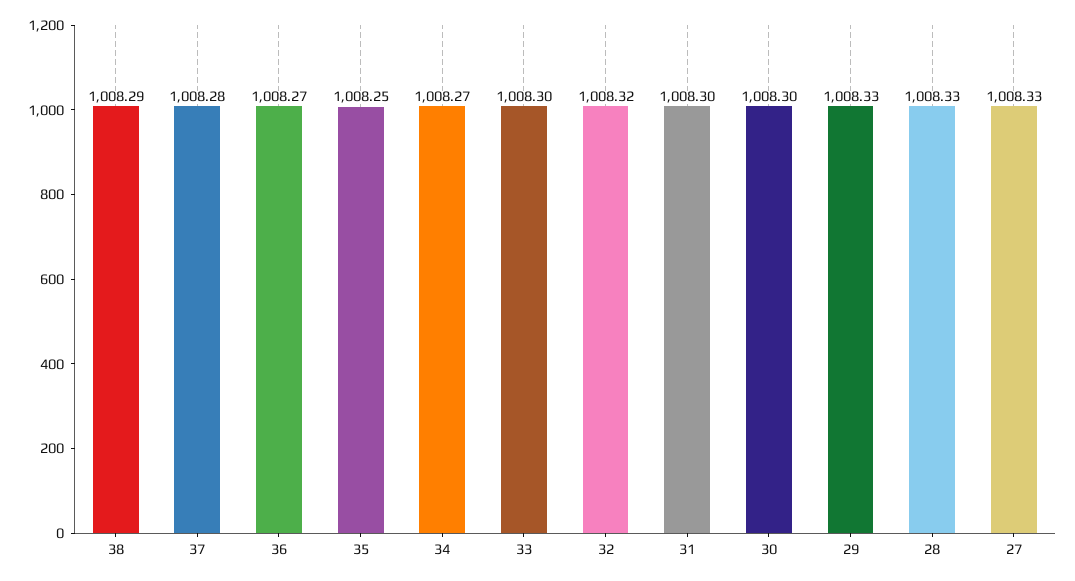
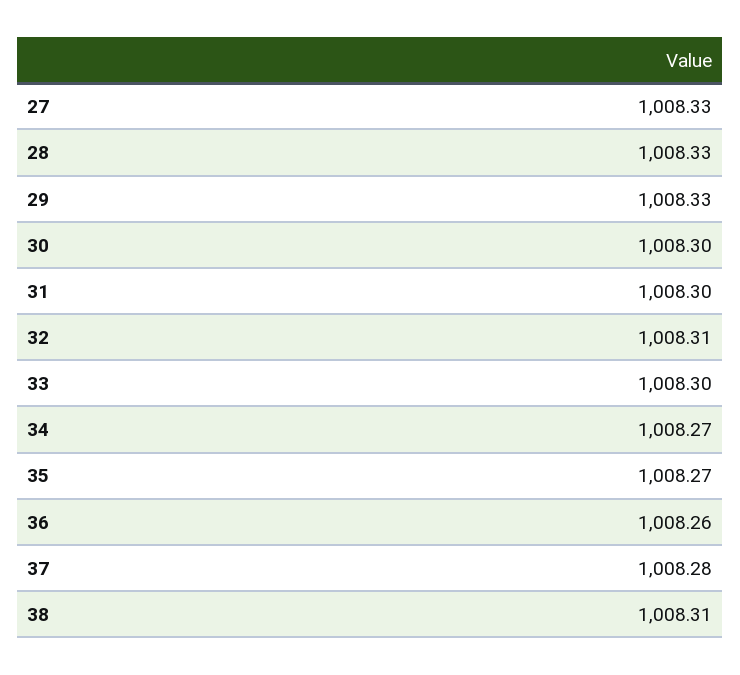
38: 1008.29 -> 1008.31
36: 1008.27 -> 1008.26
35: 1008.25 -> 1008.27
32: 1008.32 -> 1008.31

